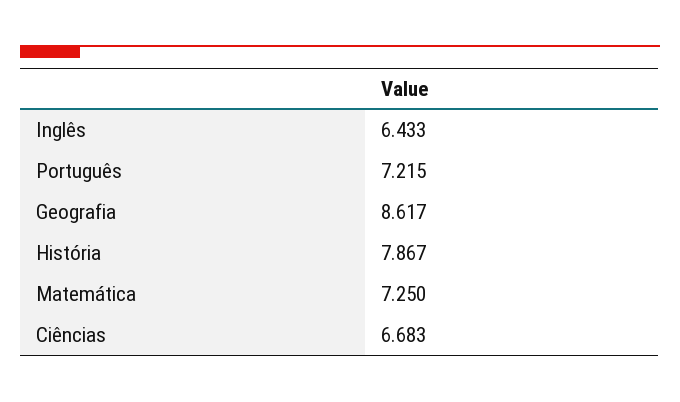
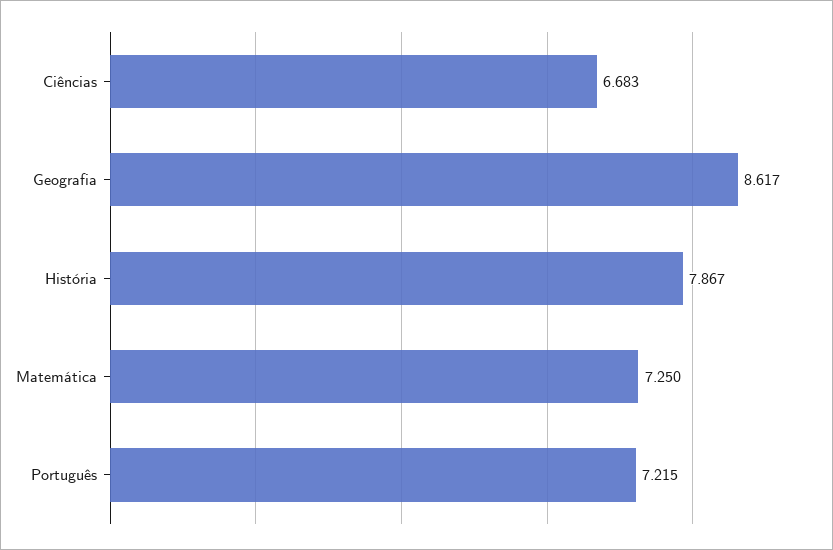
Inglês: 6.433 -> none

